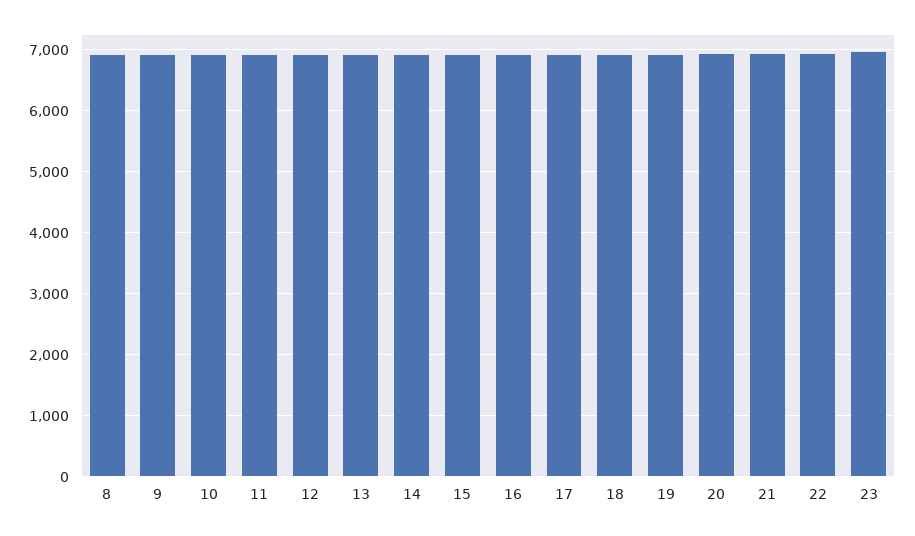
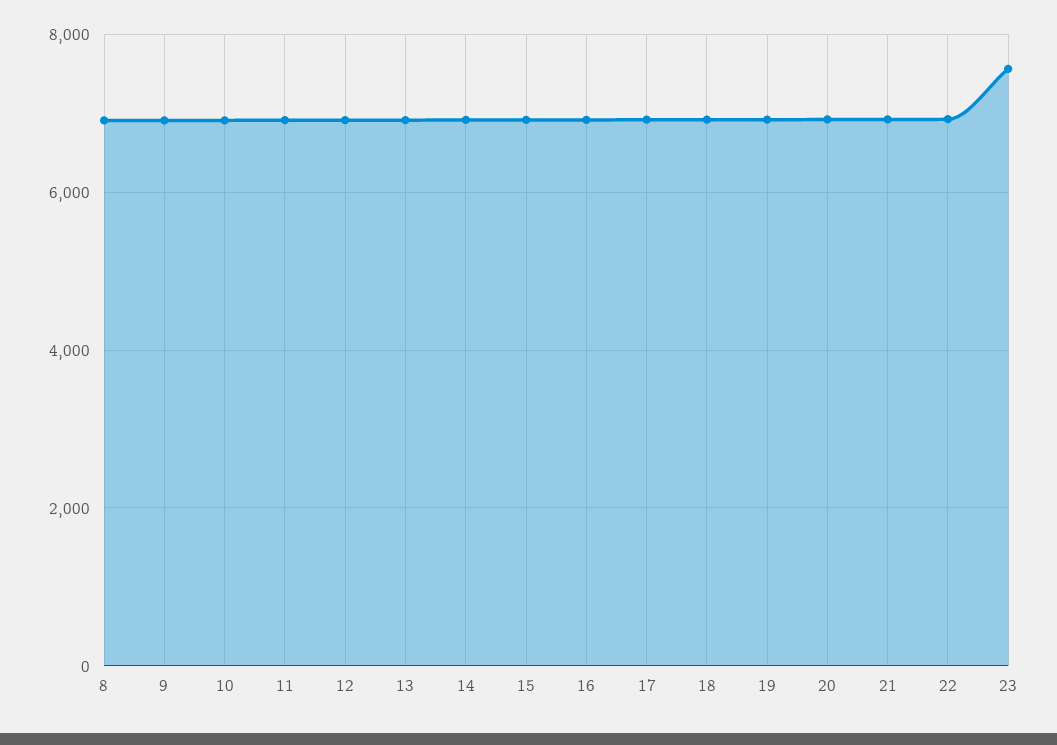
23: 7000 -> 7600

